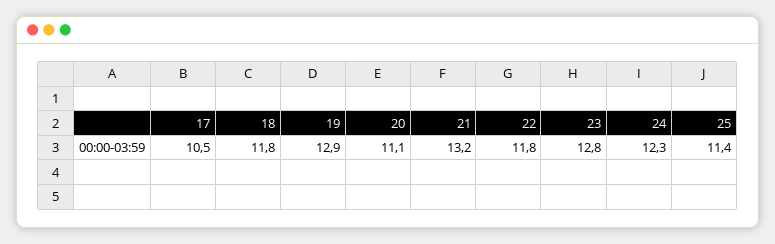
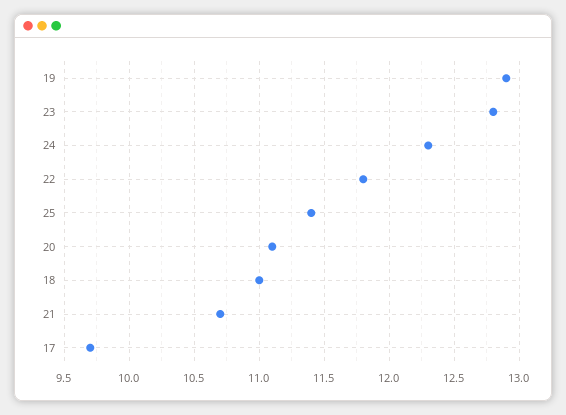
17: 10.5 -> 9.7
18: 11.8 -> 11
21: 13.2 -> 10.7

